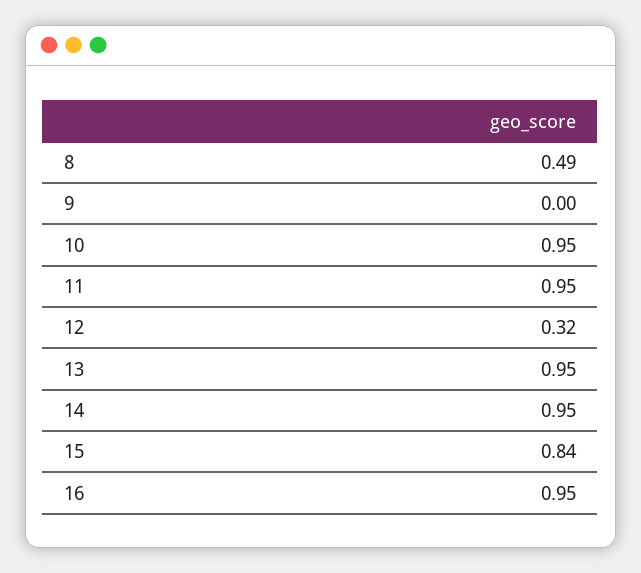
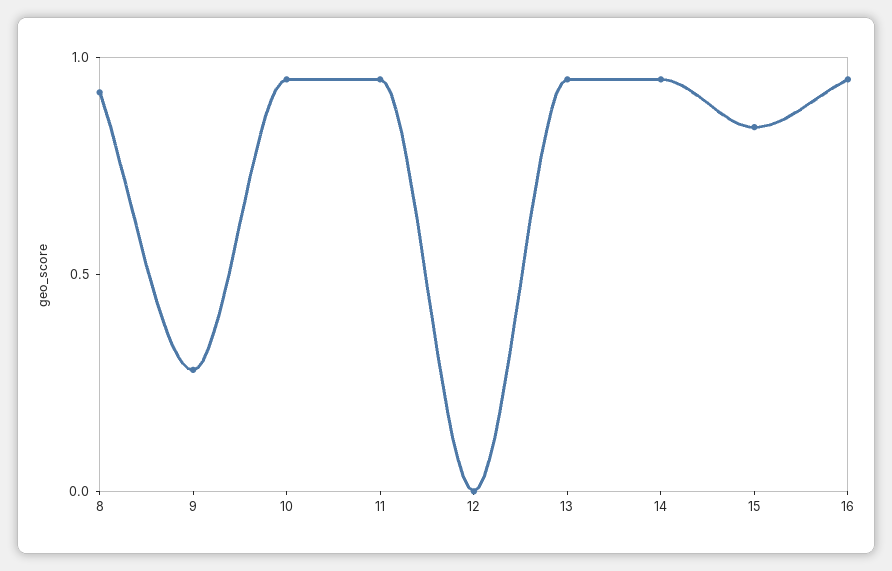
8: 0.49 -> 0.9
9: 0 -> 0.3
12: 0.32 -> 0

